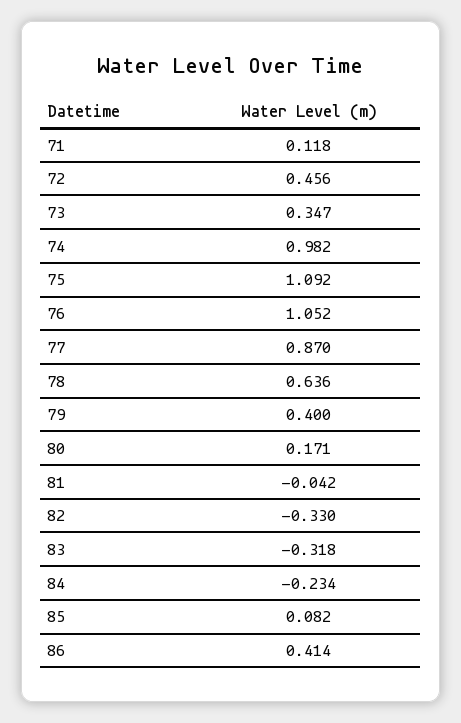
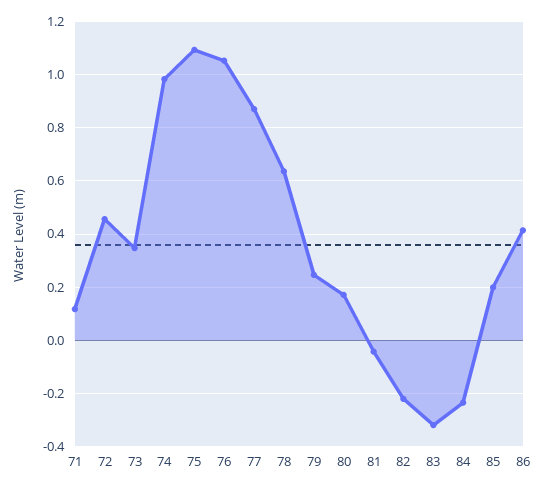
79: 0.4 -> 0.25
82: -0.33 -> -0.225
85: 0.082 -> 0.2

